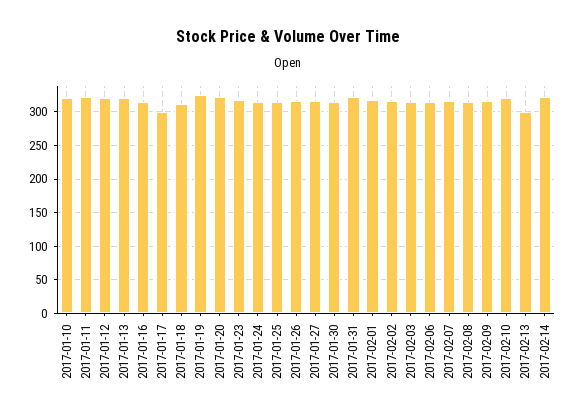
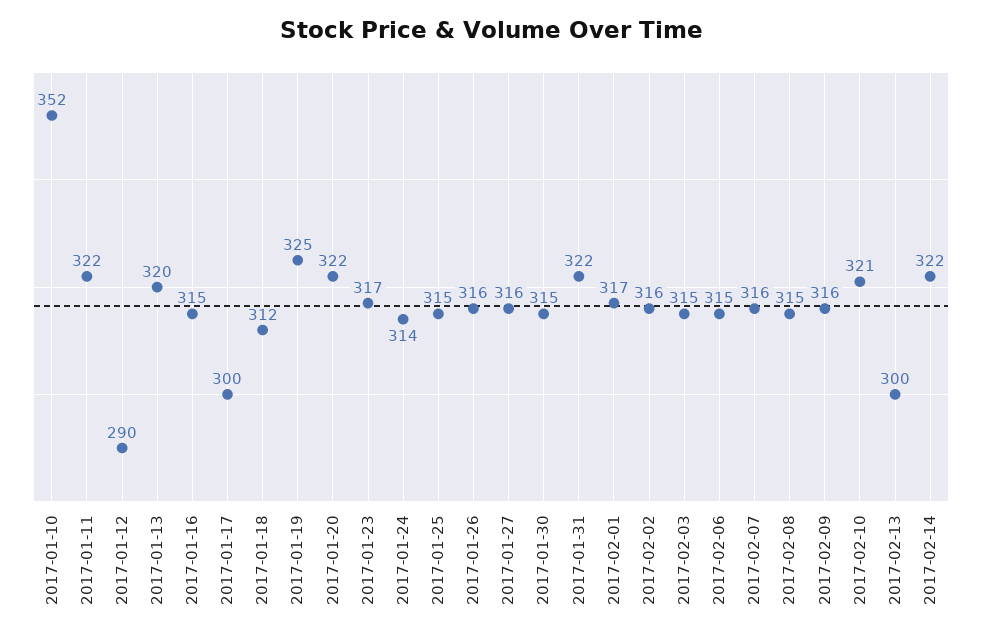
2017-01-10: 320 -> 352
2017-01-12: 320 -> 290

